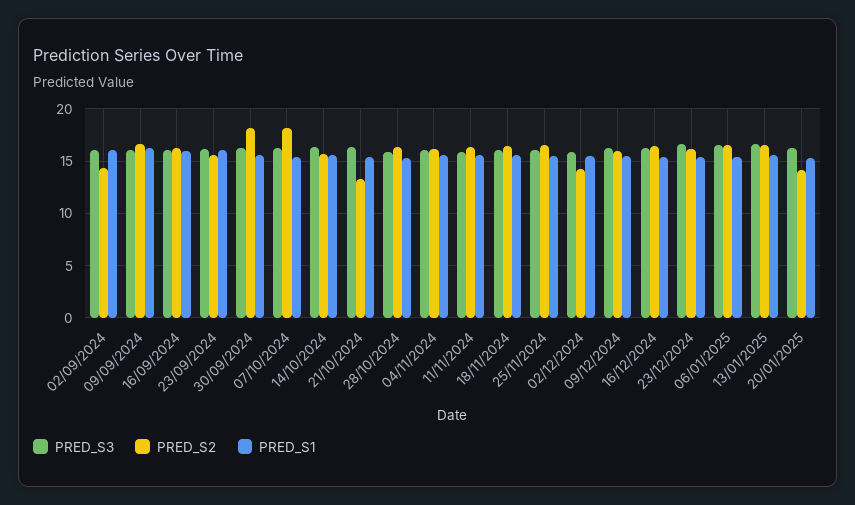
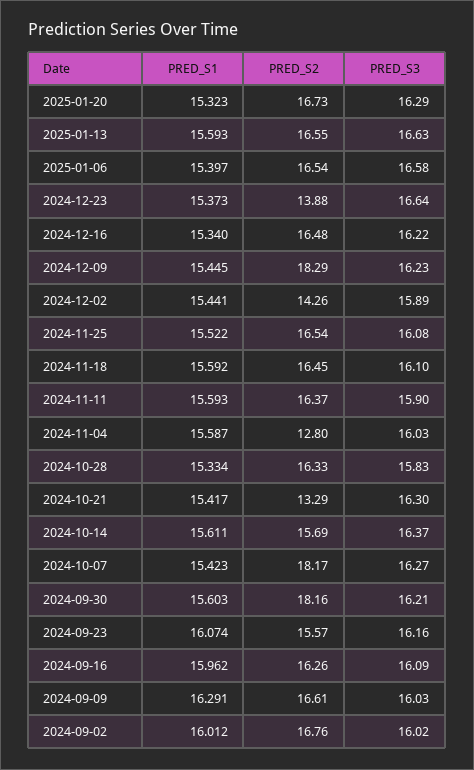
PRED_S2, 02/09/2024: 14 -> 16.76
PRED_S2, 04/11/2024: 16 -> 12.8
PRED_S2, 09/12/2024: 16 -> 18.29
PRED_S2, 23/12/2024: 16 -> 13.88
PRED_S2, 20/01/2025: 14 -> 16.73

